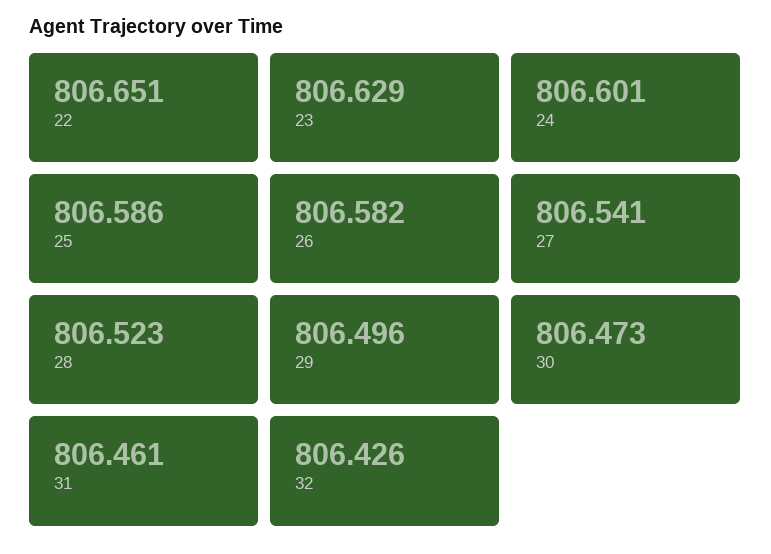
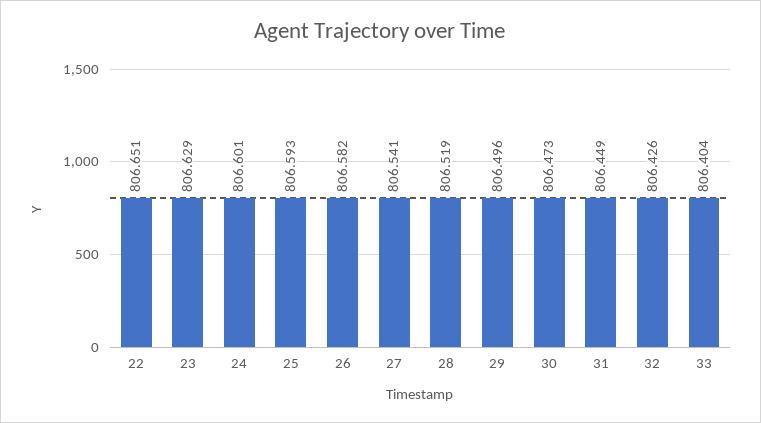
25: 806.586 -> 806.593
28: 806.523 -> 806.519
31: 806.461 -> 806.449
33: none -> 806.404

